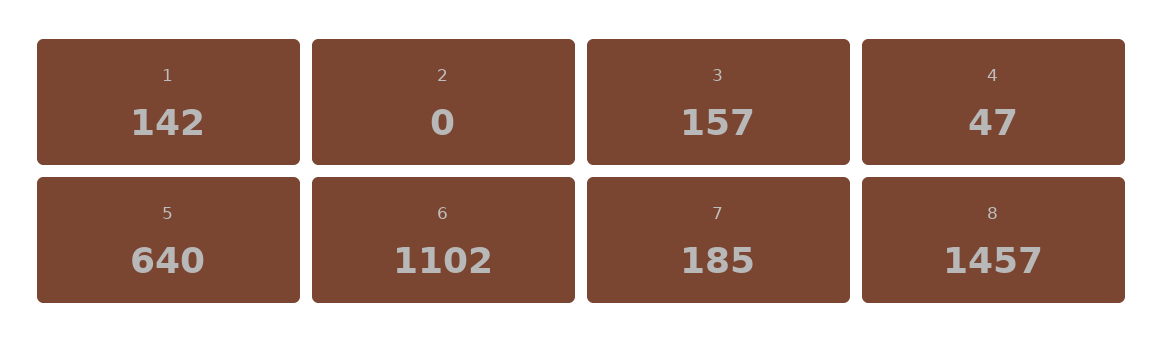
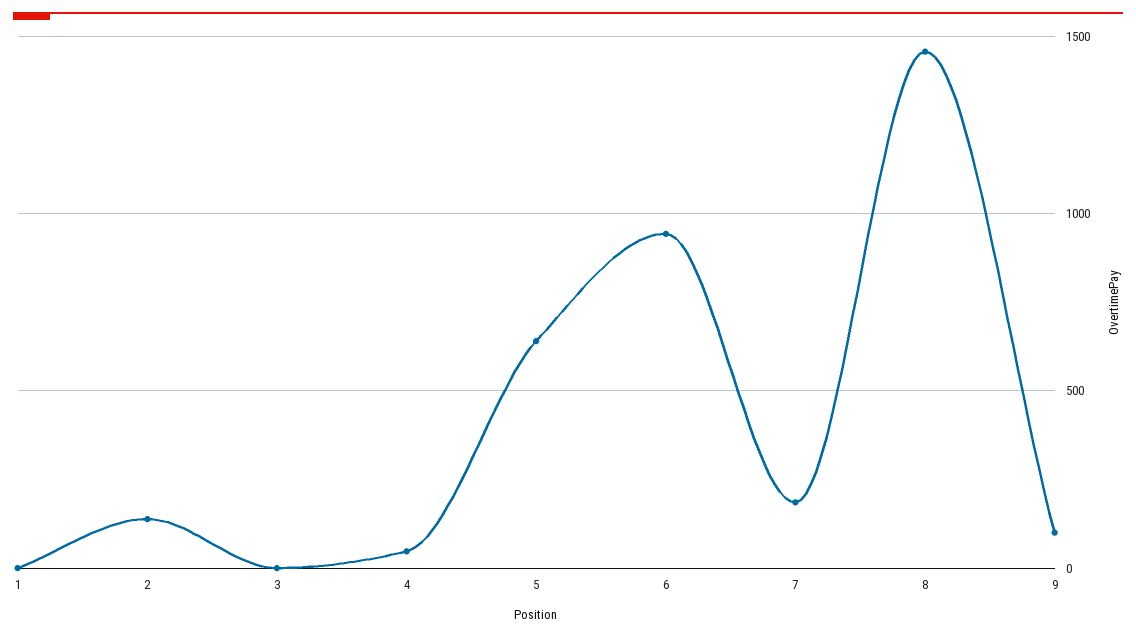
1: 142 -> 0
2: 0 -> 150
3: 157 -> 0
6: 1102 -> 950
9: none -> 100

